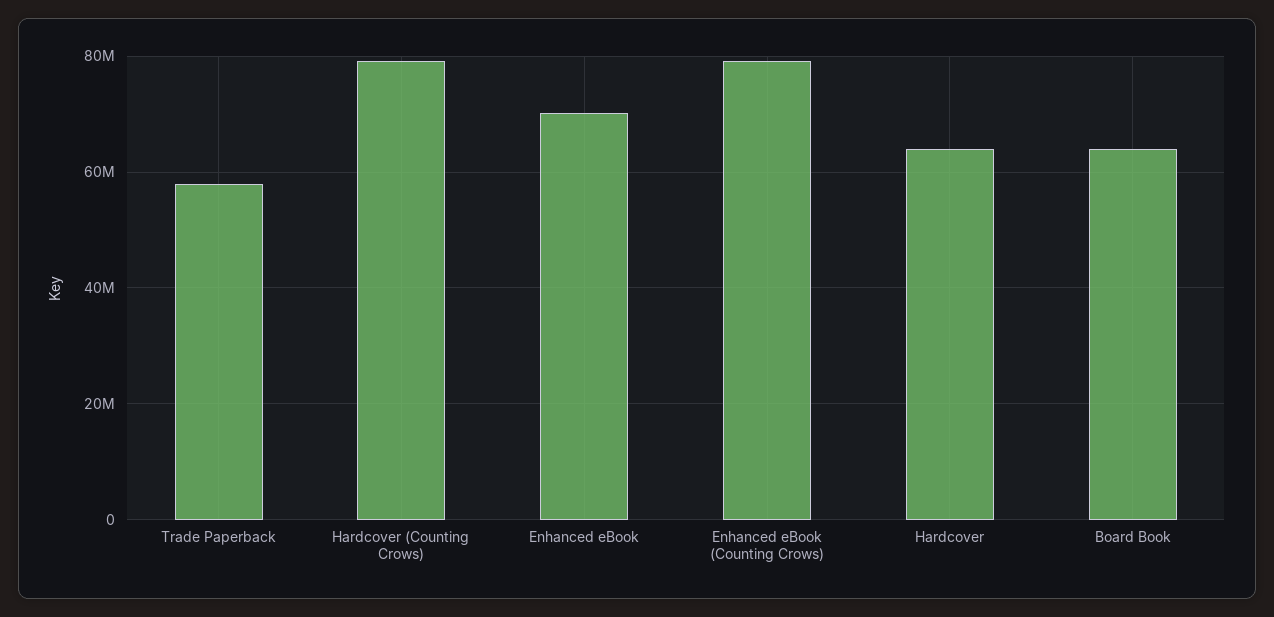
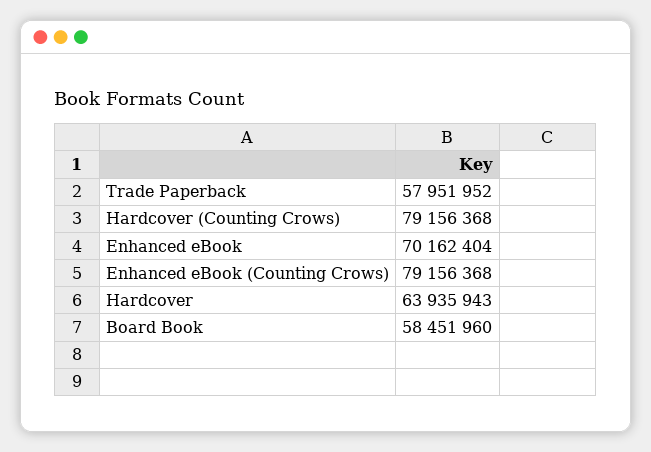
Board Book: 64000000 -> 58451960

